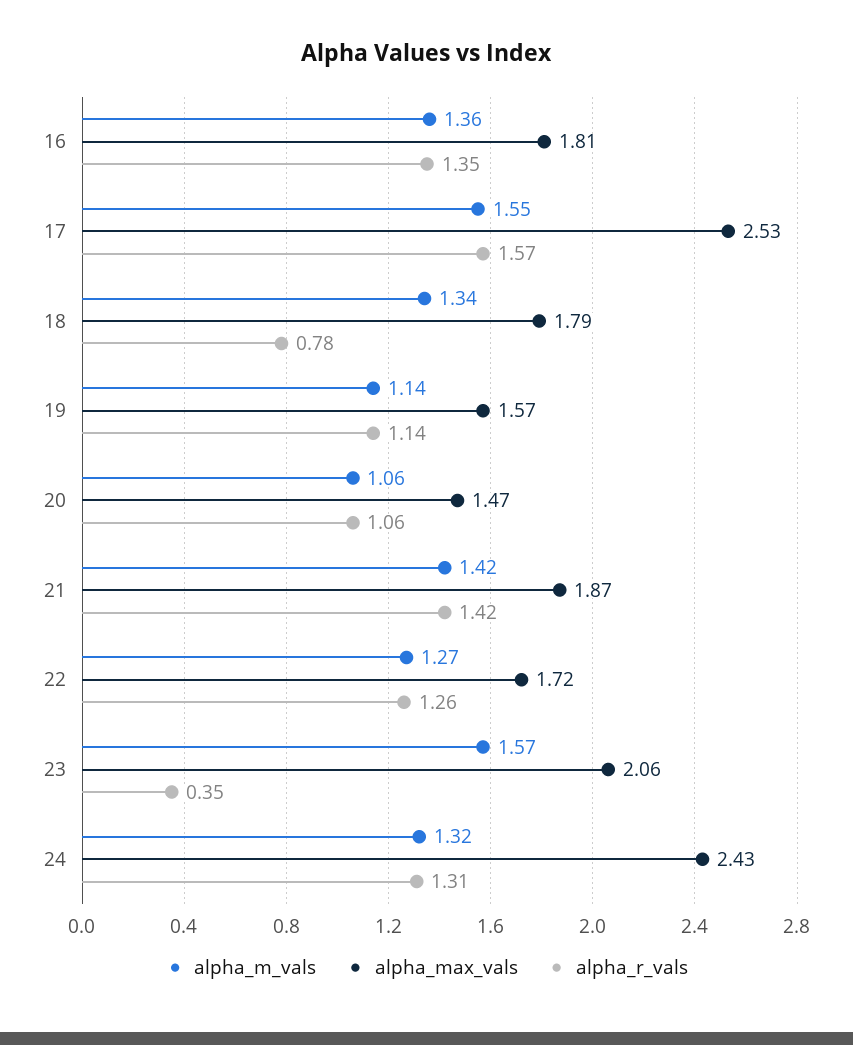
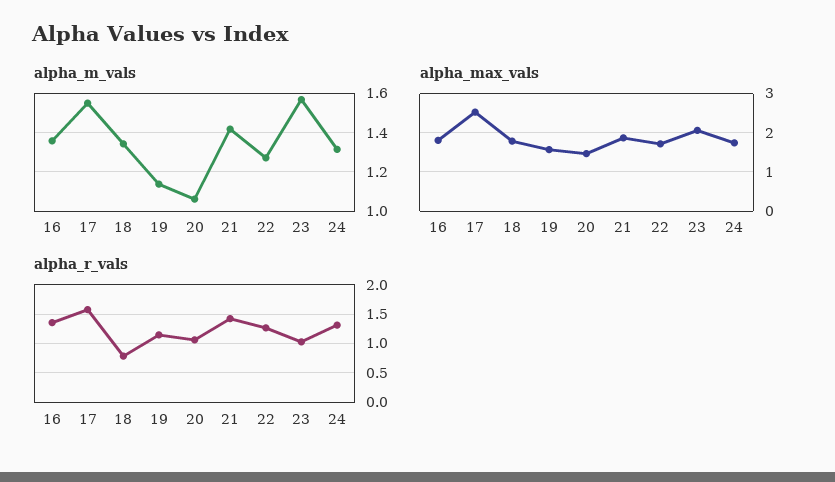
alpha_r_vals, 23: 0.35 -> 1
alpha_max_vals, 24: 2.43 -> 1.8

